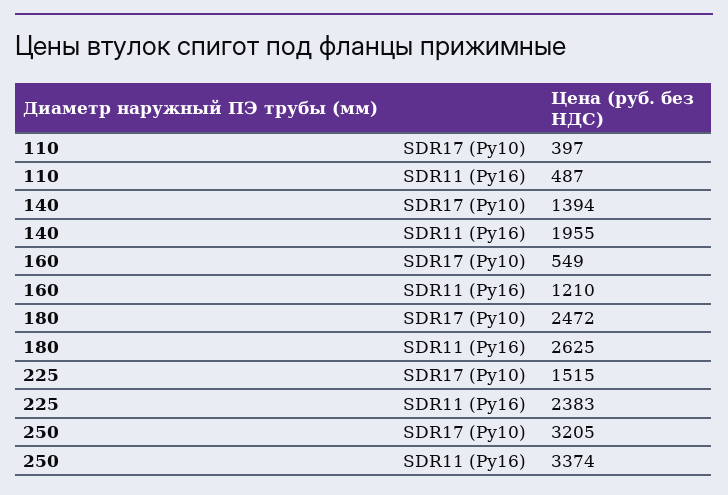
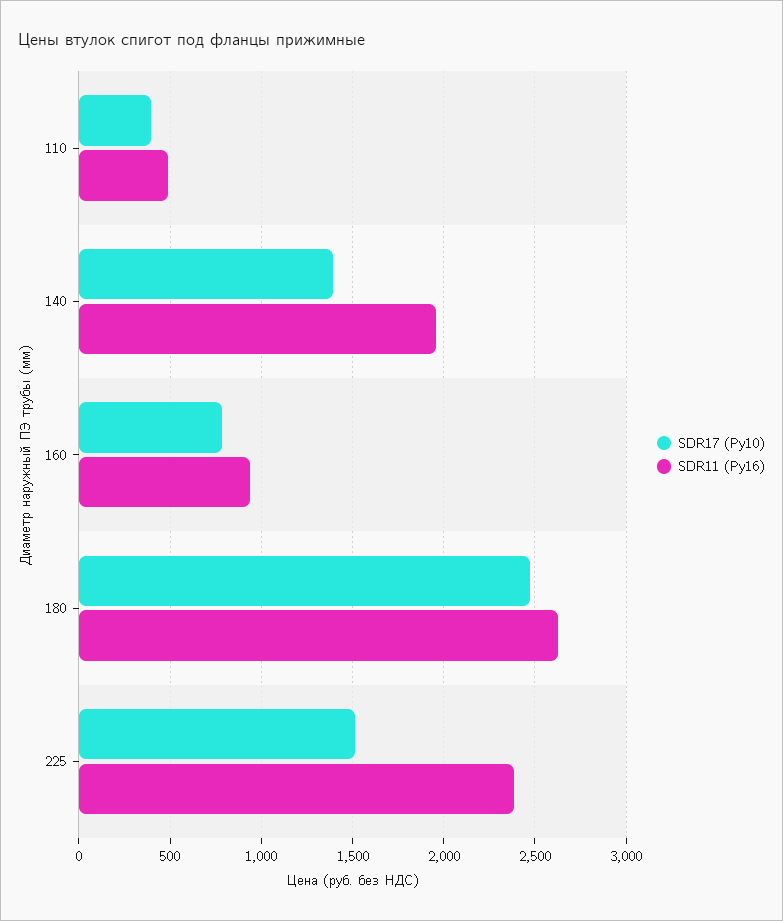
SDR17 (Ру10), 160: 549 -> 800
SDR11 (Ру16), 160: 1210 -> 950
SDR17 (Ру10), 250: 3205 -> none
SDR11 (Ру16), 250: 3374 -> none

